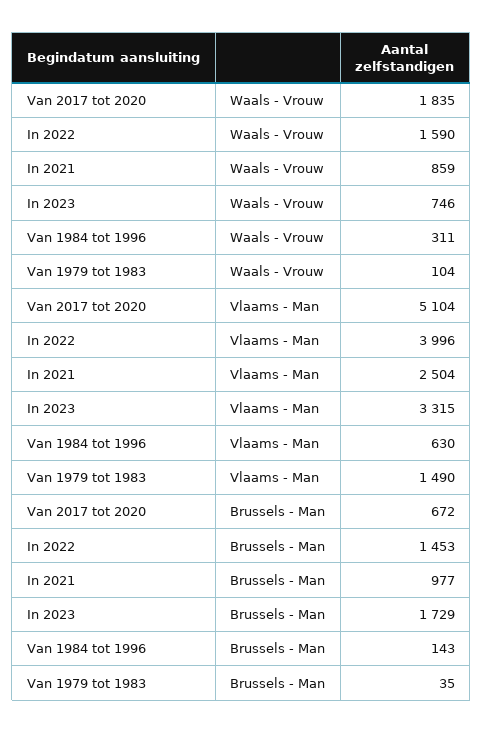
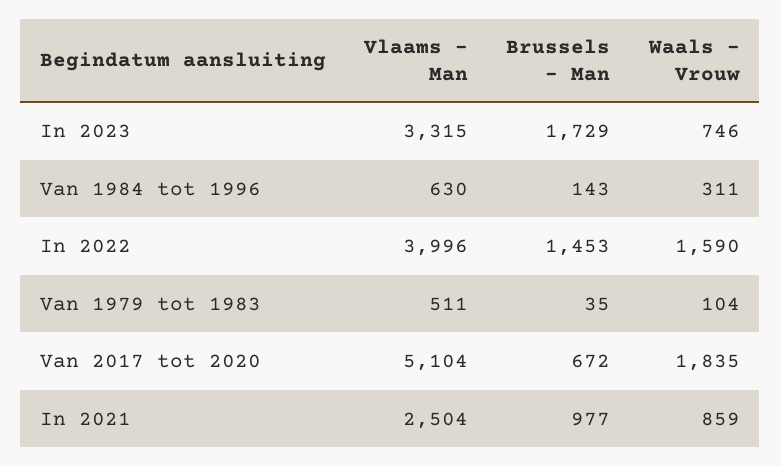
Van 1979 tot 1983, Vlaams - Man: 1490 -> 511

